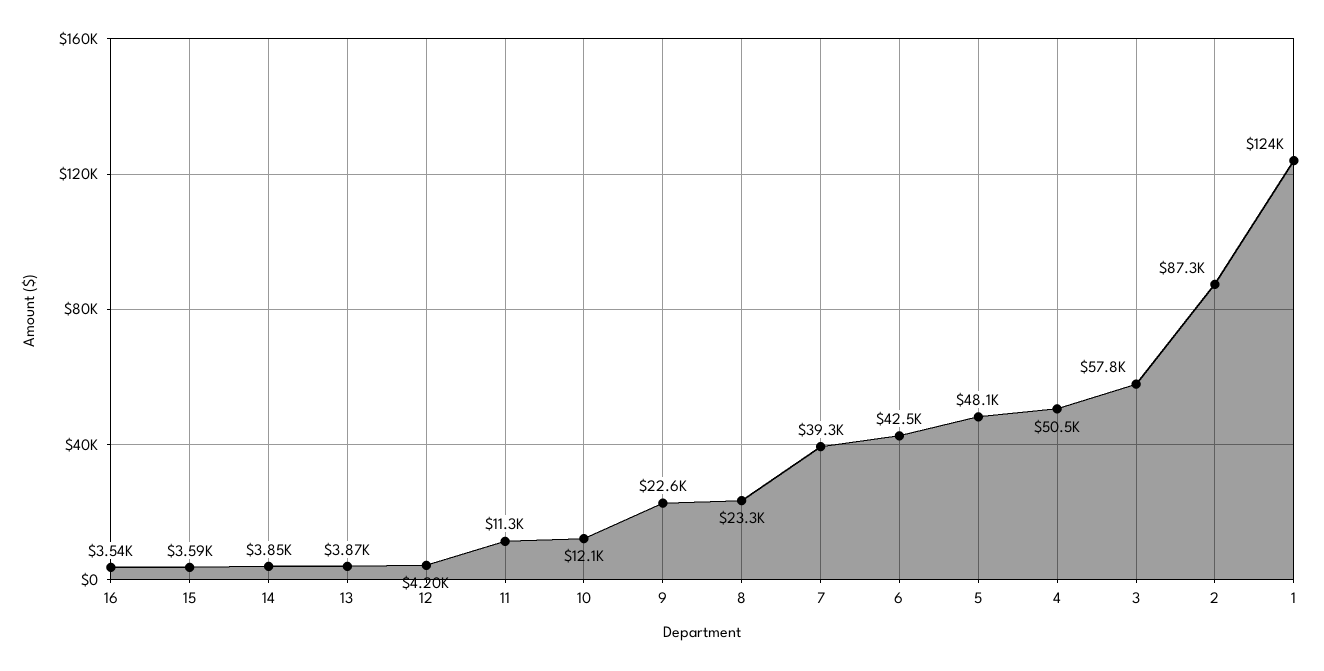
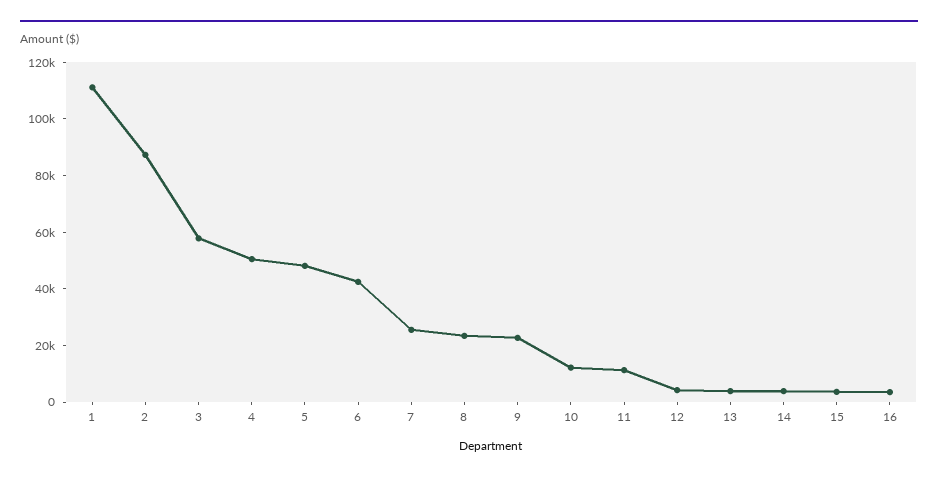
7: 39300 -> 25000
1: 124000 -> 110000

